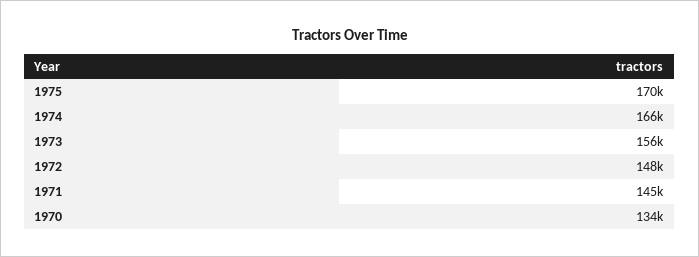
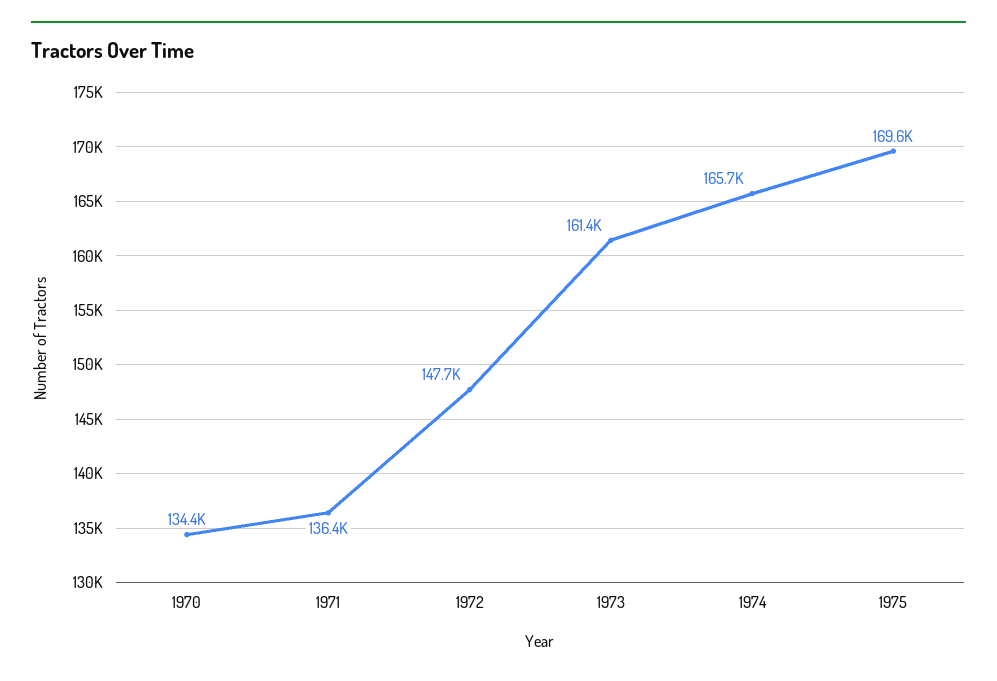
1973: 156000 -> 161400
1971: 145000 -> 136400

